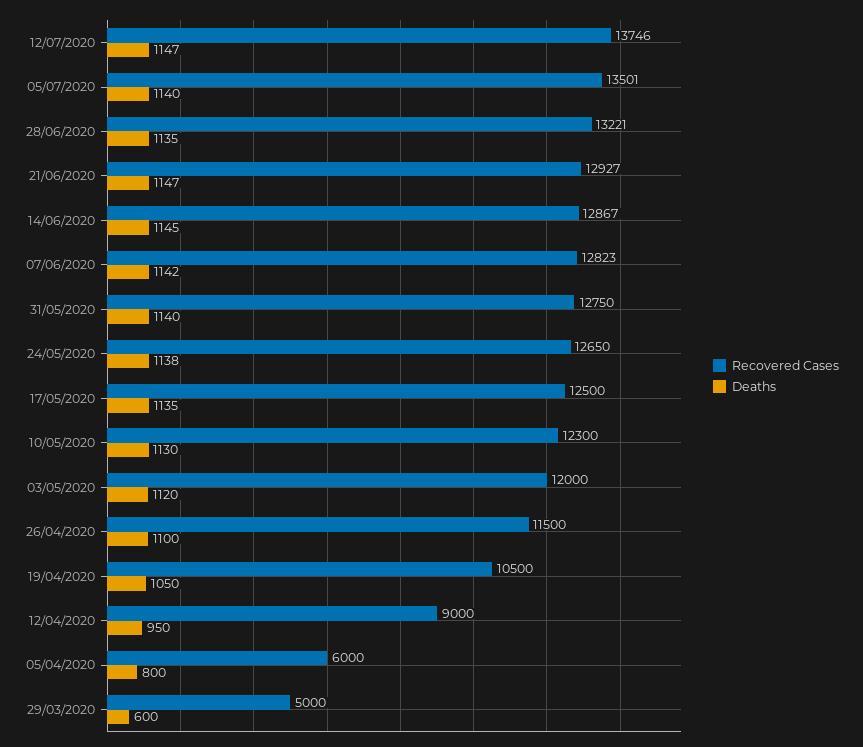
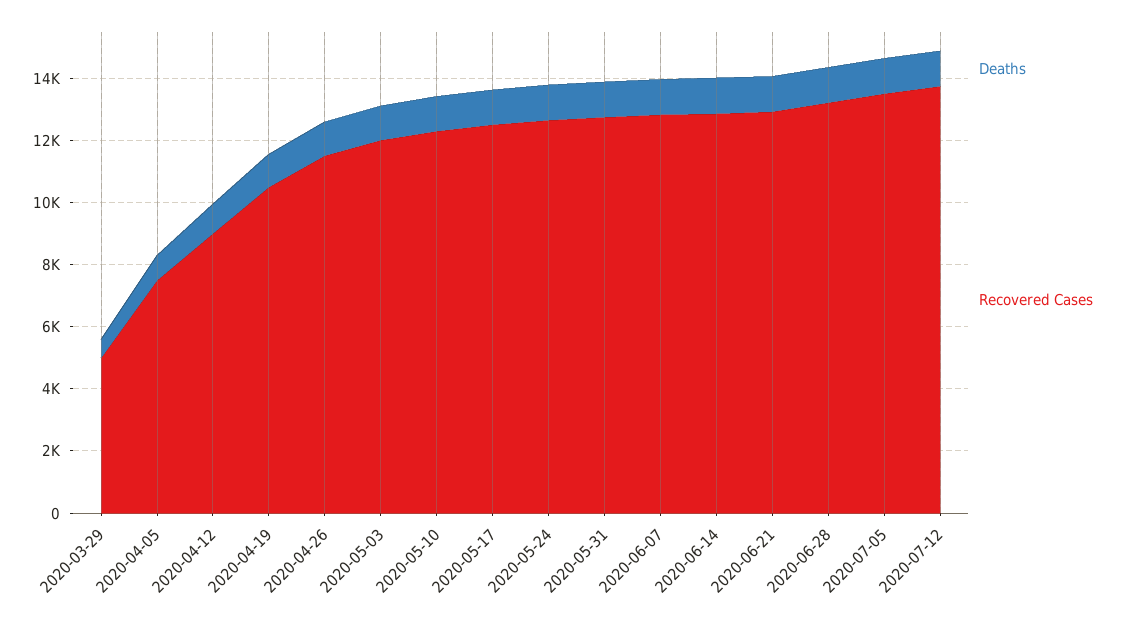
Recovered Cases, 05/04/2020: 6000 -> 7500

